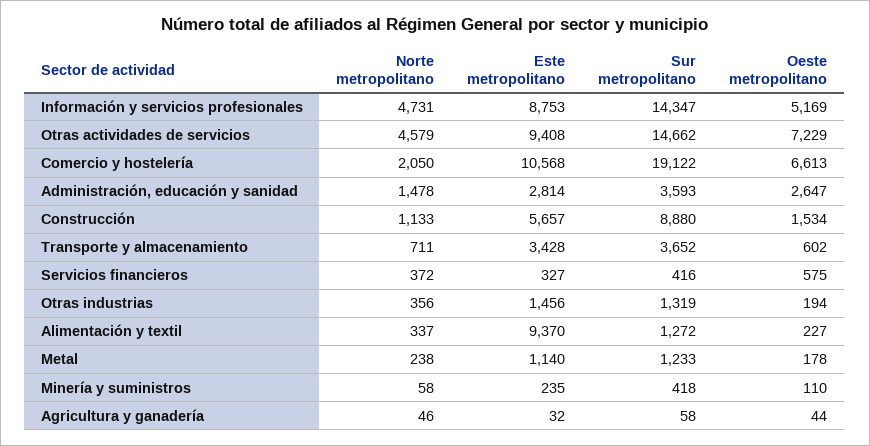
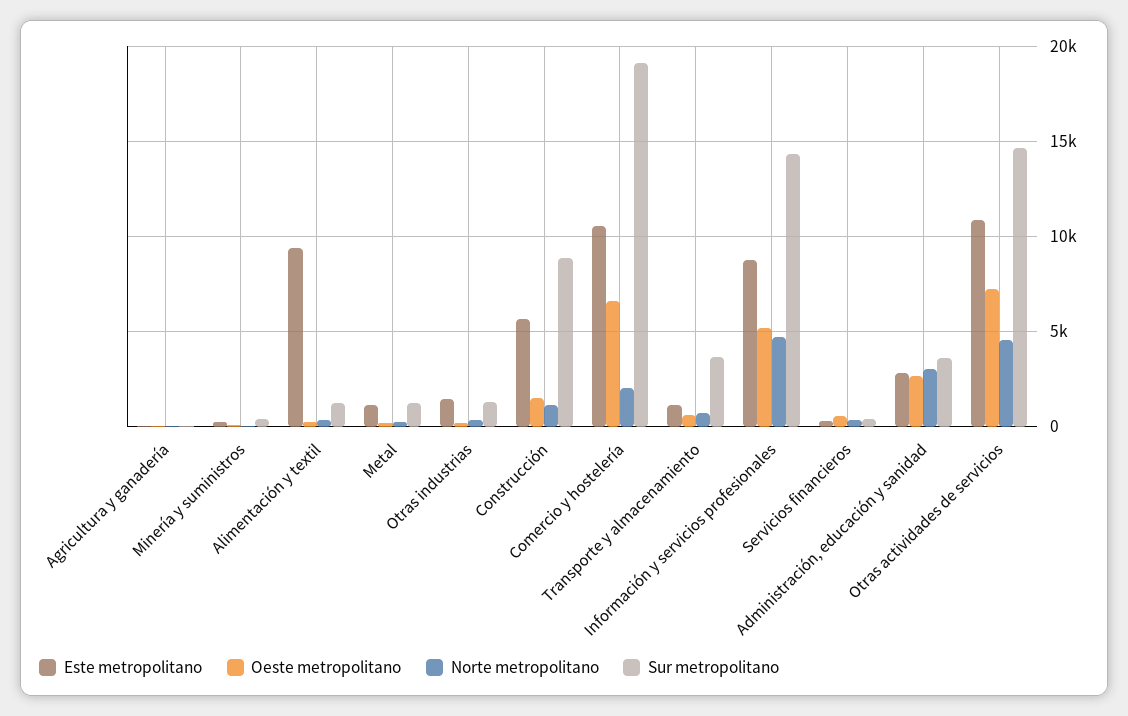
Este metropolitano, Otras actividades de servicios: 9408 -> 11000
Norte metropolitano, Administración, educación y sanidad: 1478 -> 3000
Este metropolitano, Transporte y almacenamiento: 3428 -> 1000

